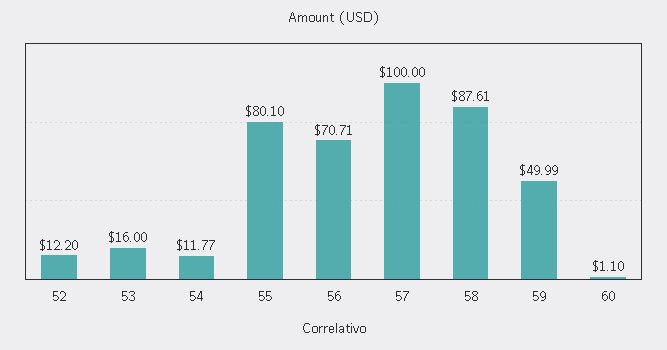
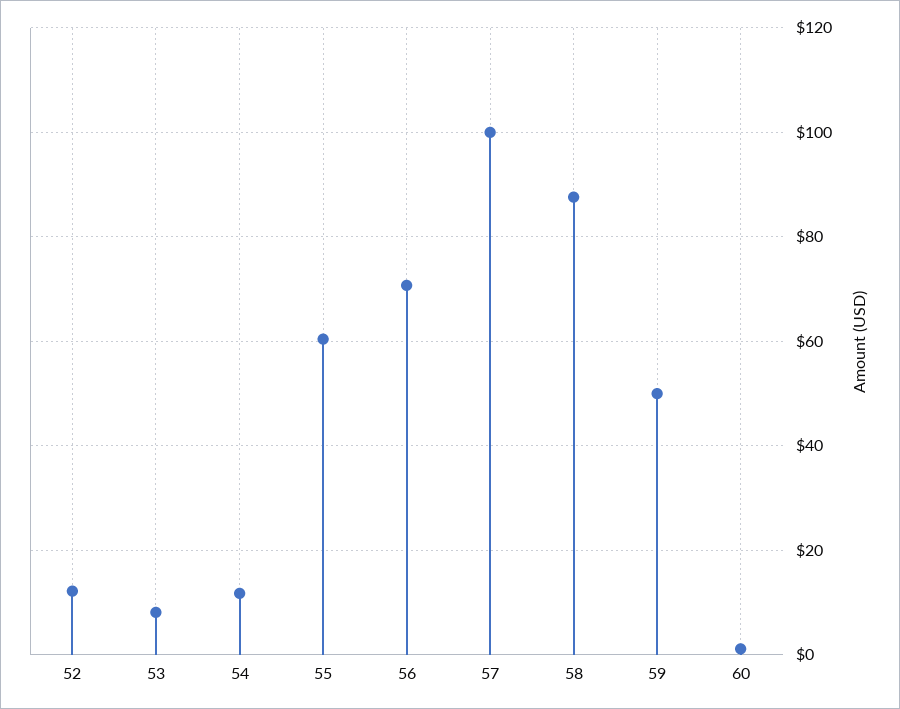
53: 16 -> 8
55: 80.1 -> 60

